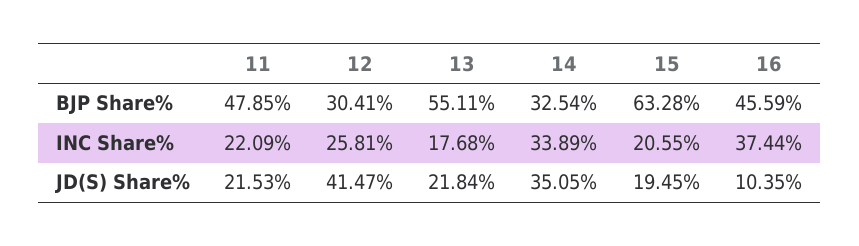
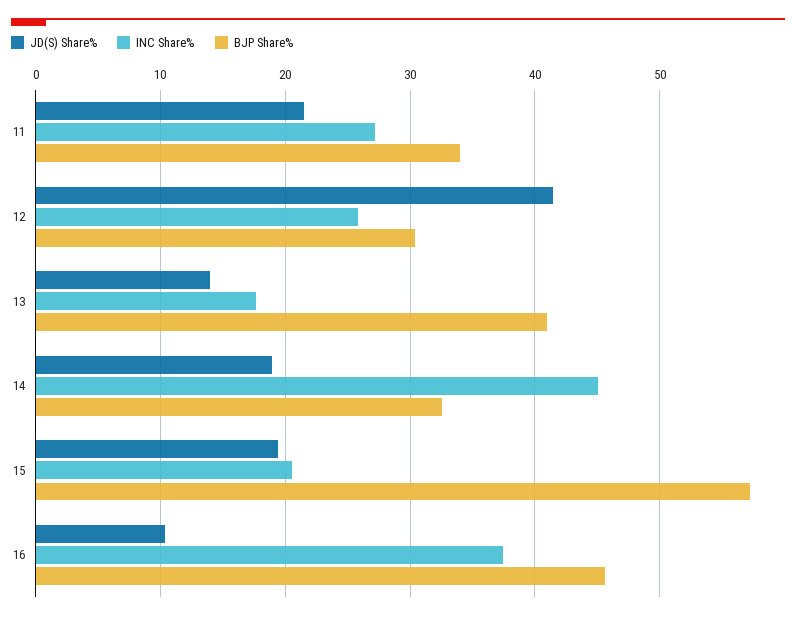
BJP Share%, 11: 47.85 -> 34
BJP Share%, 13: 55.11 -> 41
BJP Share%, 15: 63.28 -> 57
INC Share%, 11: 22.09 -> 27
INC Share%, 14: 33.89 -> 45
JD(S) Share%, 13: 21.84 -> 14
JD(S) Share%, 14: 35.05 -> 19

